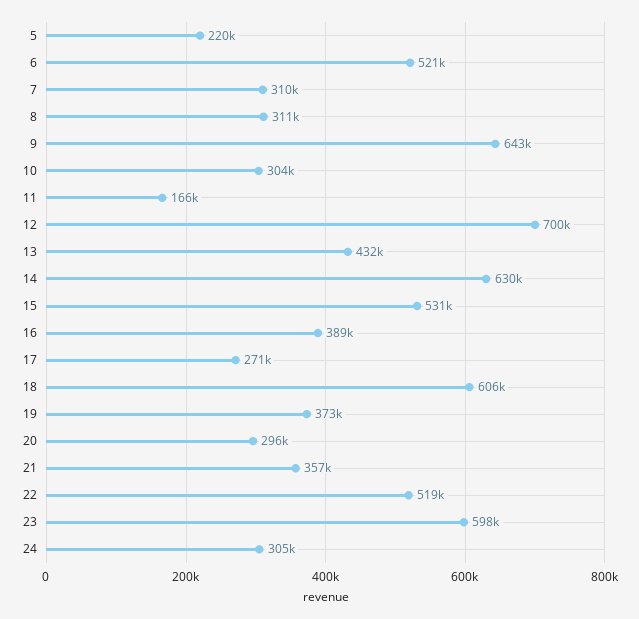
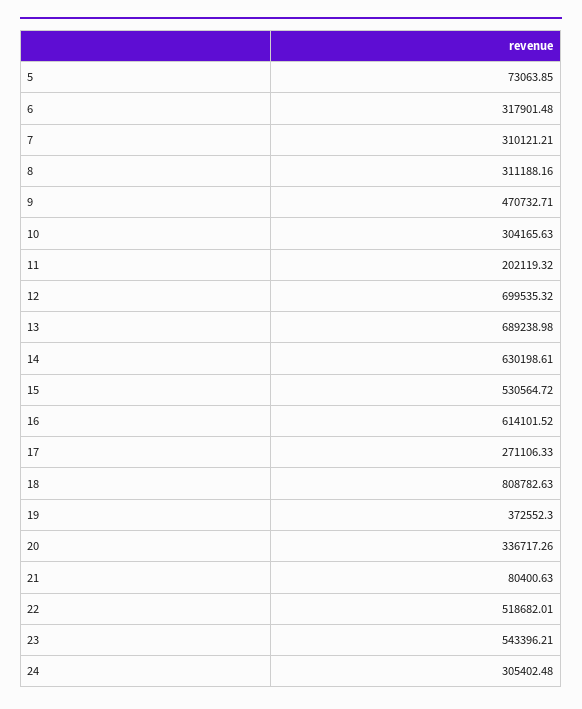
5: 220000 -> 73063.85
6: 521000 -> 317901.48
9: 643000 -> 470732.71
11: 166000 -> 202119.32
13: 432000 -> 689238.98
16: 389000 -> 614101.52
18: 606000 -> 808782.63
20: 296000 -> 336717.26
21: 357000 -> 80400.63
23: 598000 -> 543396.21

